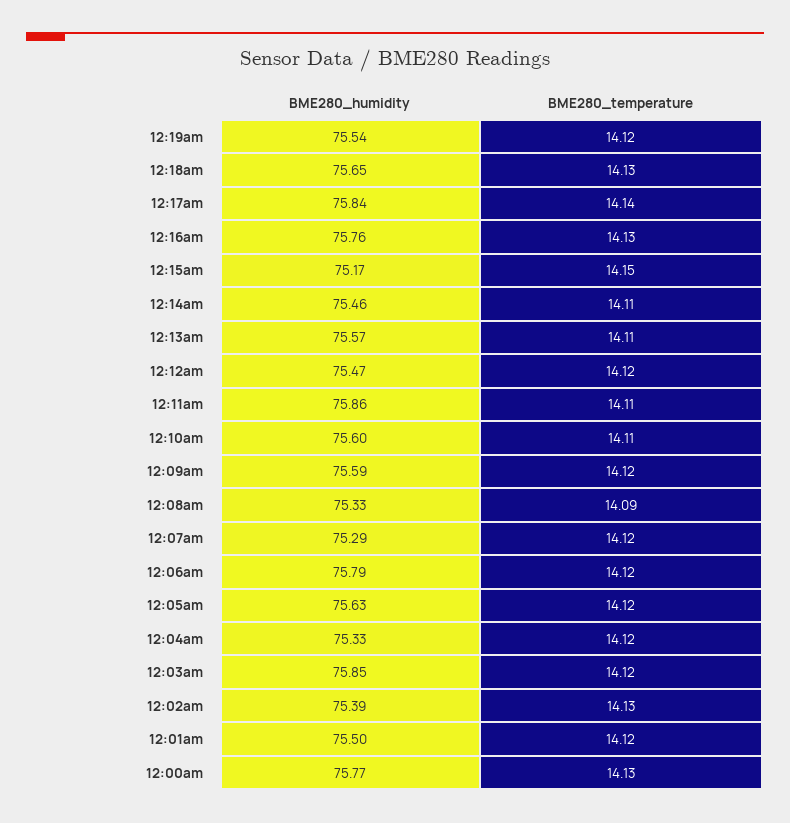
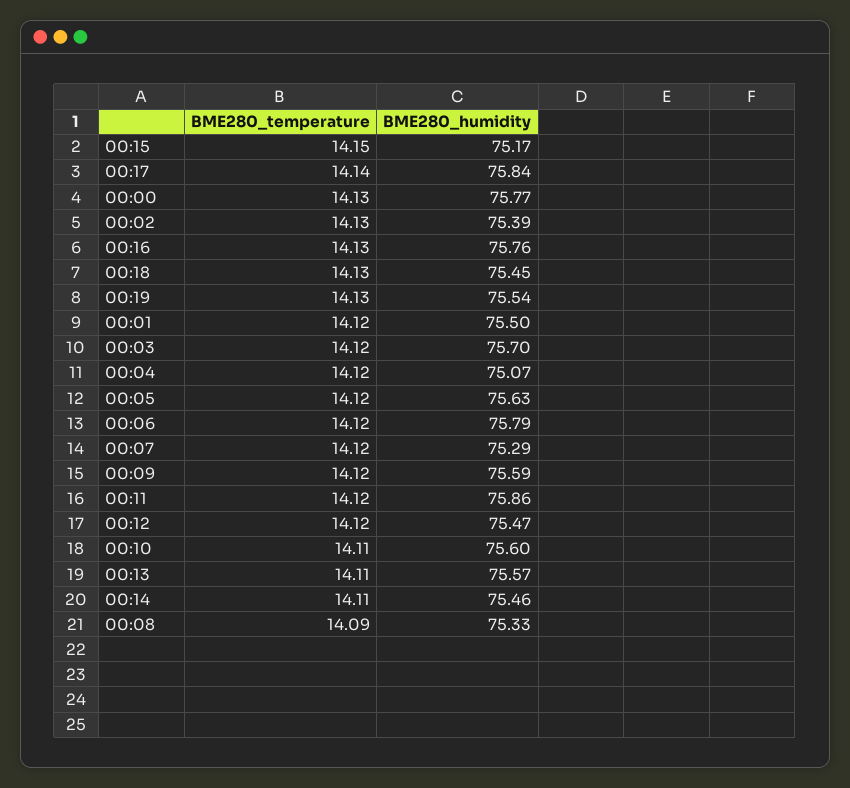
BME280_temperature, 12:19am: 14.12 -> 14.13
BME280_humidity, 12:18am: 75.65 -> 75.45
BME280_temperature, 12:11am: 14.11 -> 14.12
BME280_humidity, 12:04am: 75.33 -> 75.07
BME280_humidity, 12:03am: 75.85 -> 75.7

